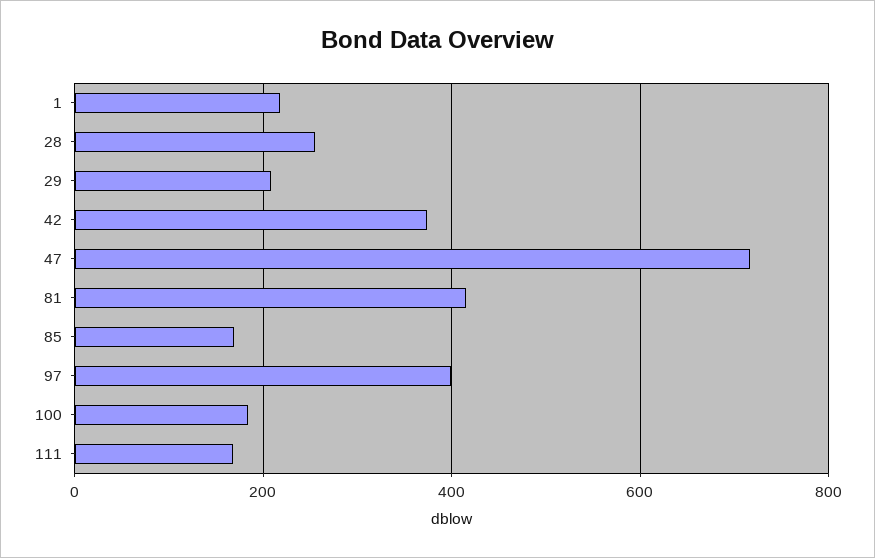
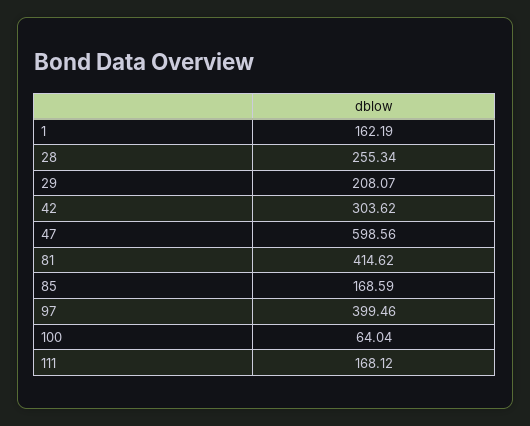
1: 220 -> 162.19
42: 380 -> 303.62
47: 720 -> 598.56
100: 180 -> 64.04

